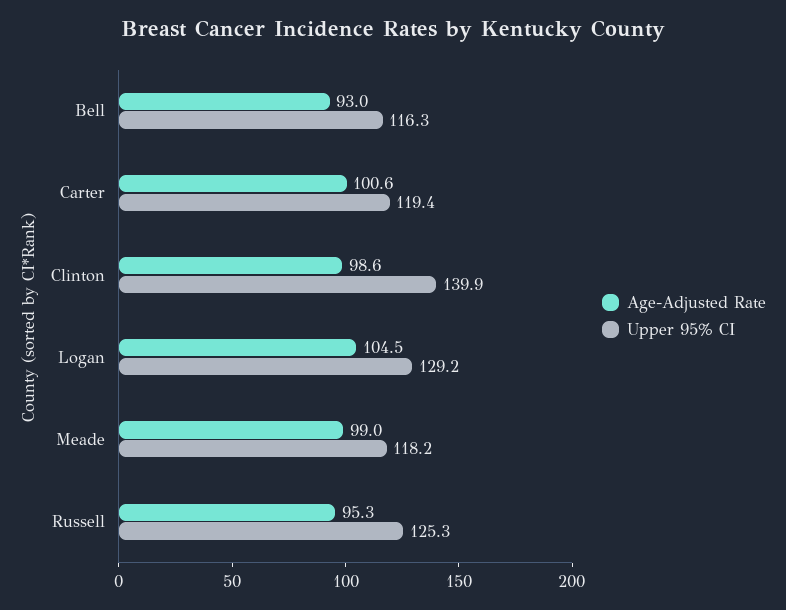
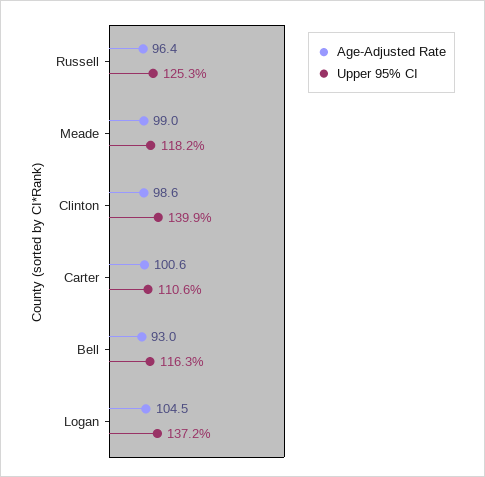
Upper 95% CI, Carter: 119.4 -> 110.6
Upper 95% CI, Logan: 129.2 -> 137.2
Age-Adjusted Rate, Russell: 95.3 -> 96.4

